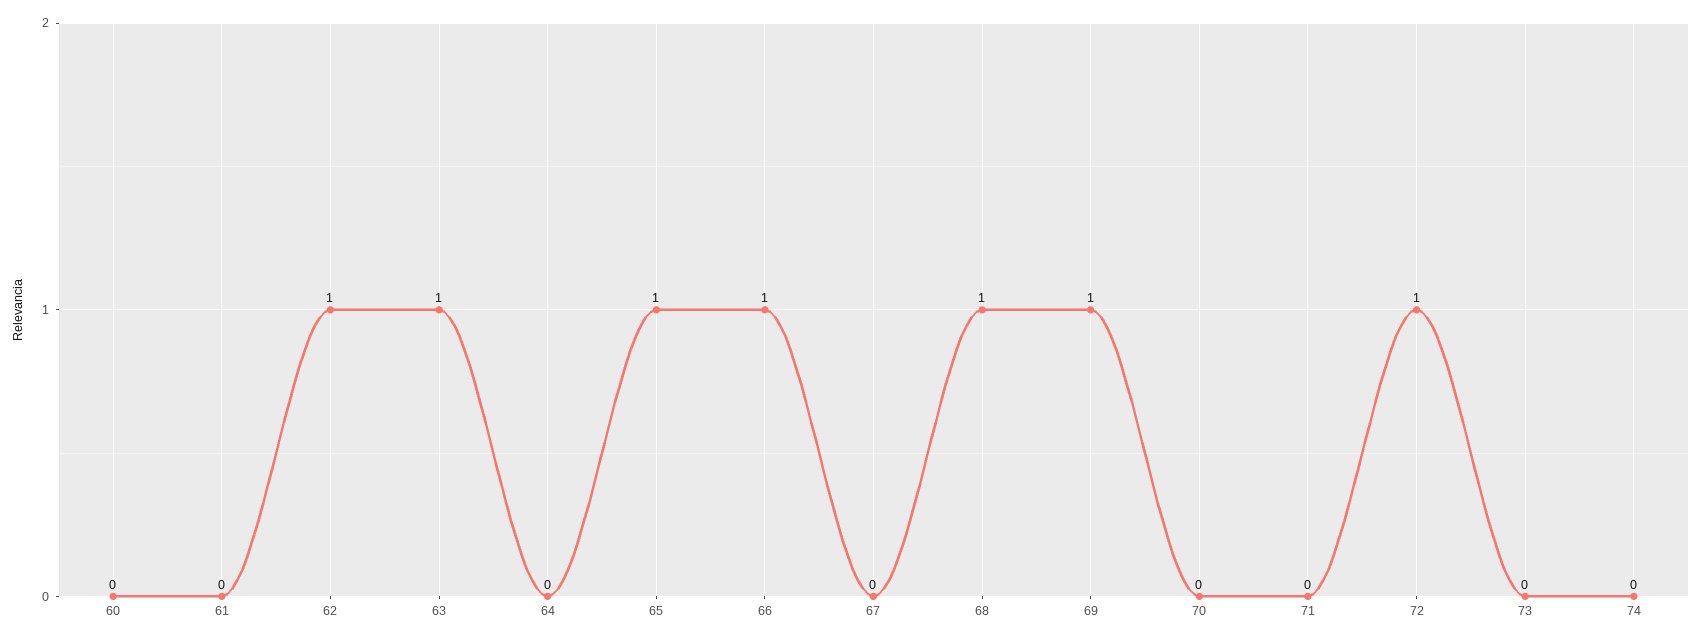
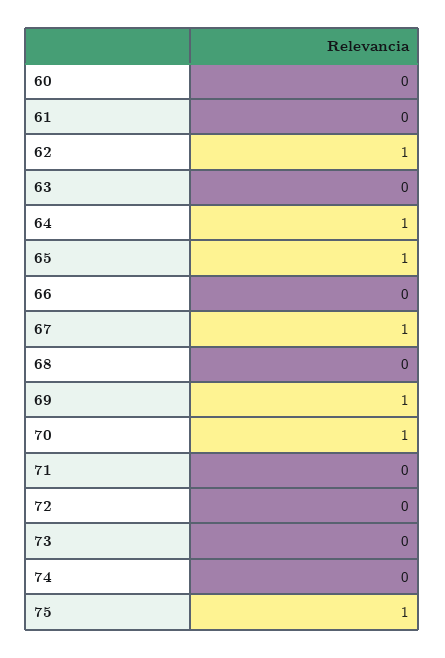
63: 1 -> 0
64: 0 -> 1
66: 1 -> 0
67: 0 -> 1
68: 1 -> 0
70: 0 -> 1
72: 1 -> 0
75: none -> 1

